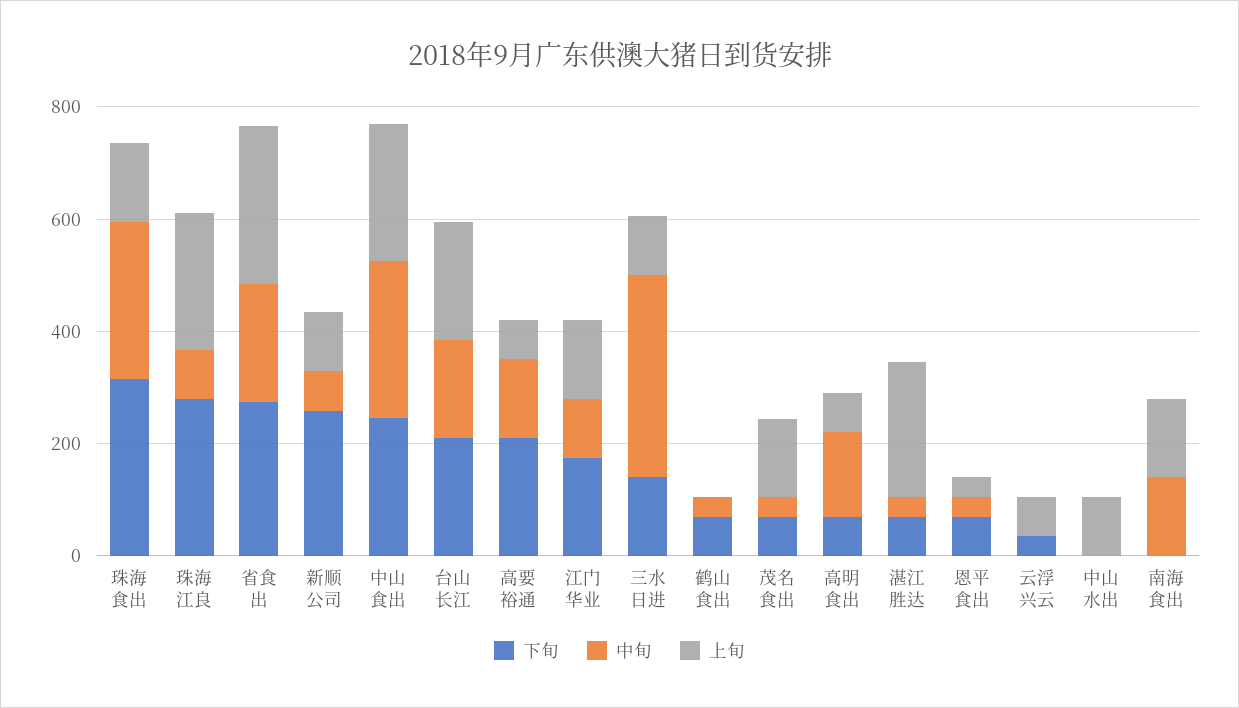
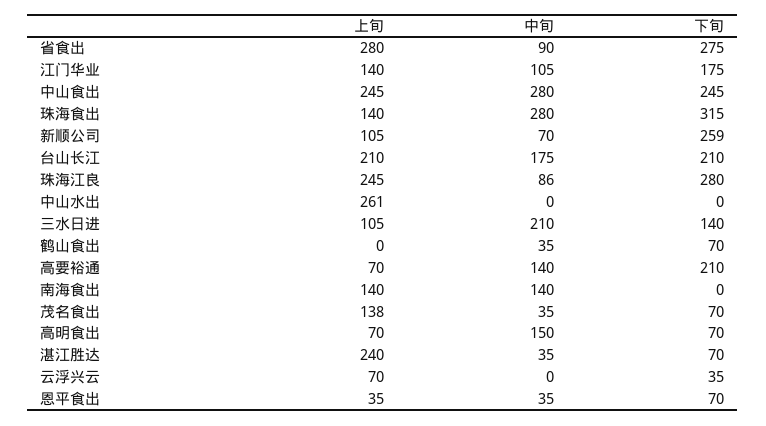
中旬, 省食出: 200 -> 90
中旬, 三水日进: 350 -> 210
上旬, 中山水出: 100 -> 261

